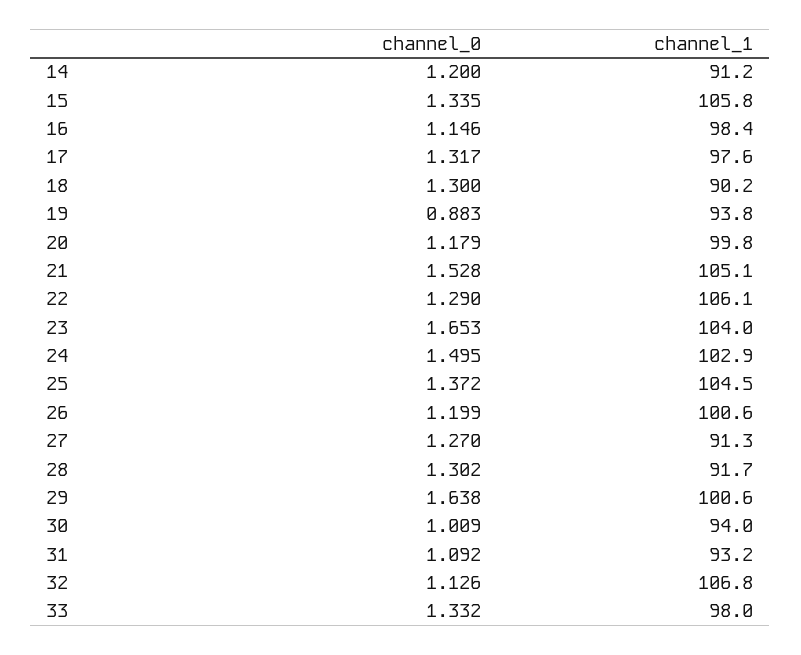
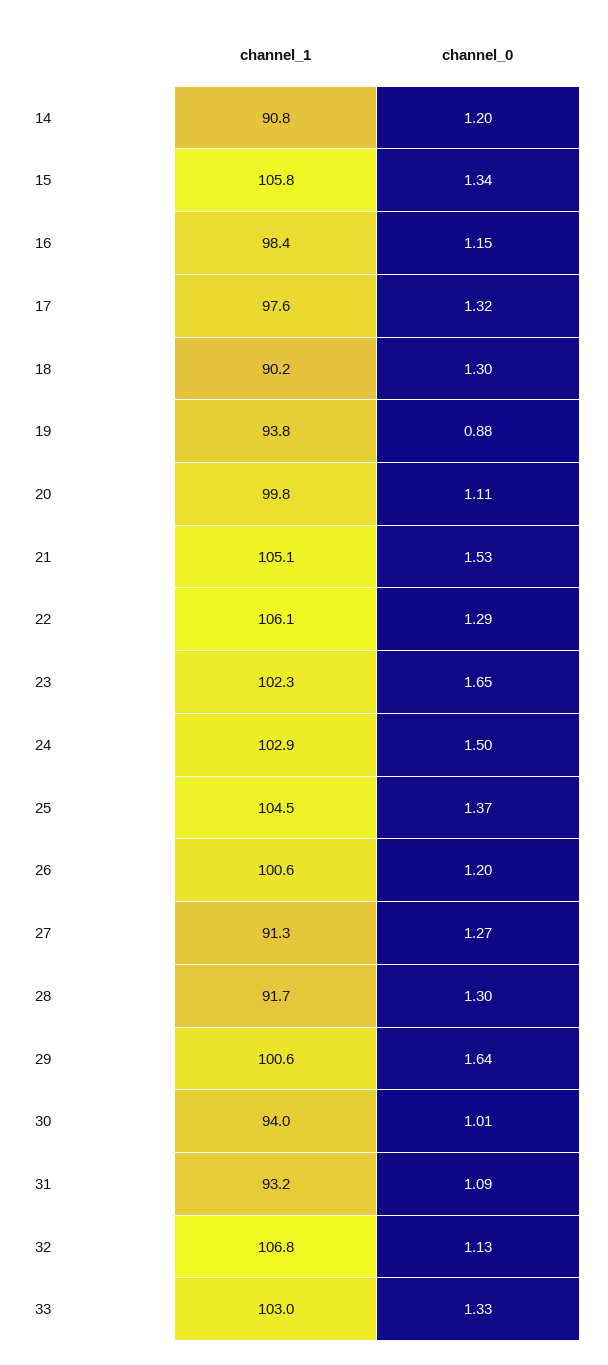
channel_1, 14: 91.2 -> 90.8
channel_0, 20: 1.179 -> 1.11
channel_1, 23: 104 -> 102.3
channel_1, 33: 98 -> 103

